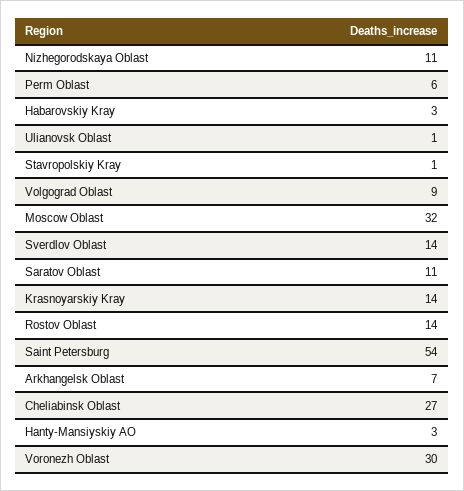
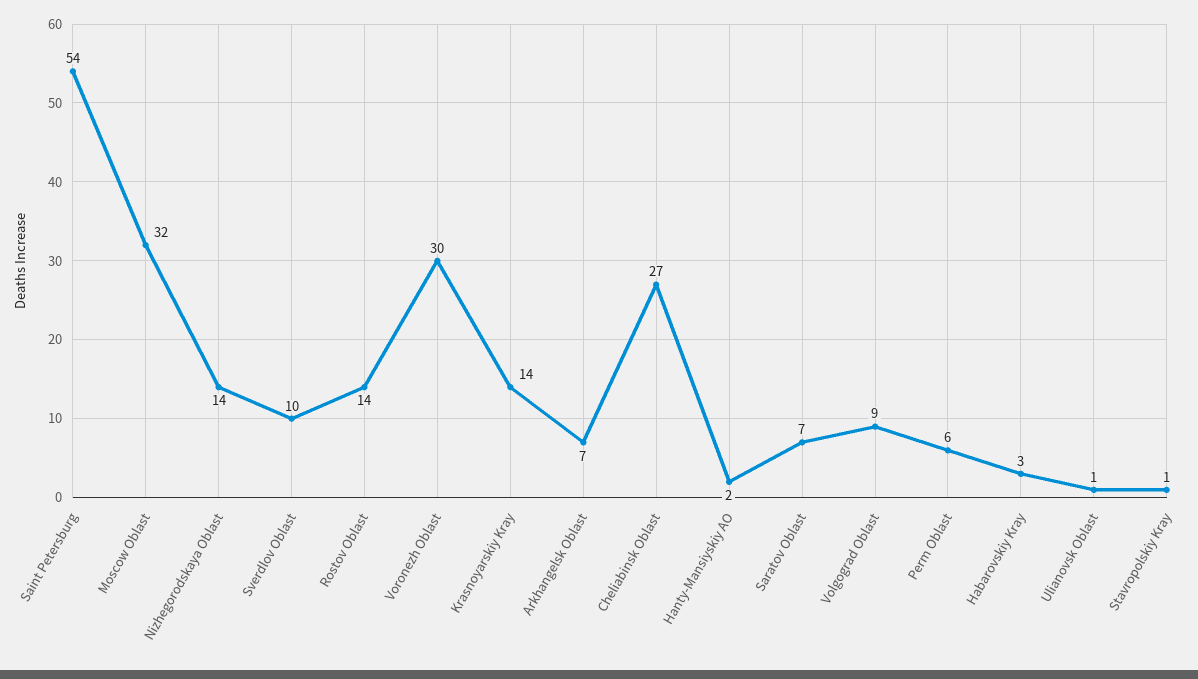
Nizhegorodskaya Oblast: 11 -> 14
Sverdlov Oblast: 14 -> 10
Saratov Oblast: 11 -> 7
Hanty-Mansiyskiy AO: 3 -> 2

